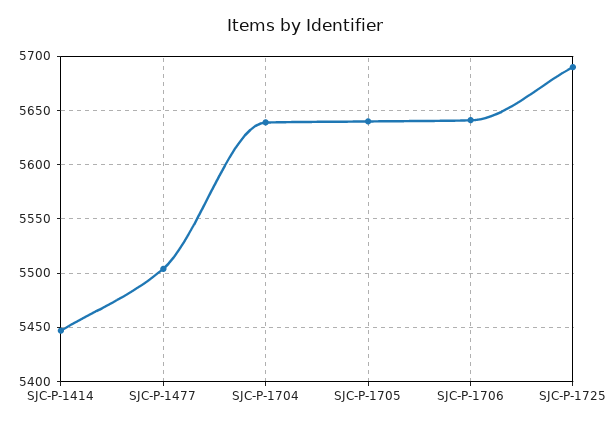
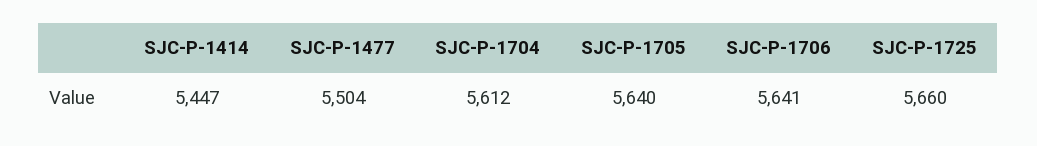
SJC-P-1704: 5640 -> 5612
SJC-P-1725: 5690 -> 5660

